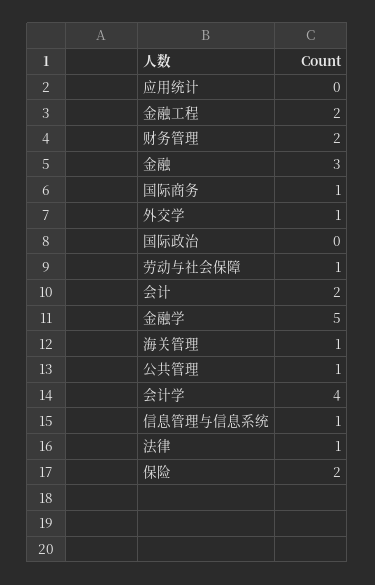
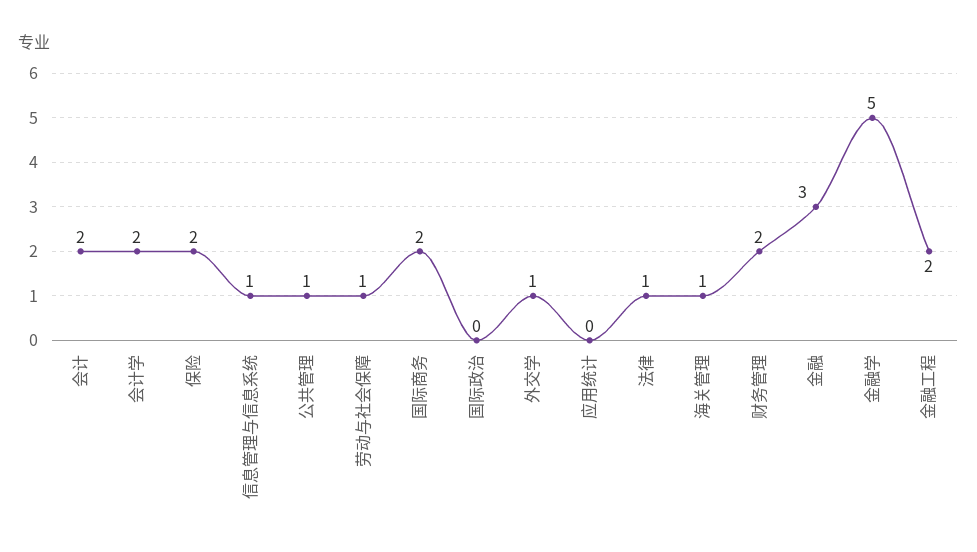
国际商务: 1 -> 2
会计学: 4 -> 2

